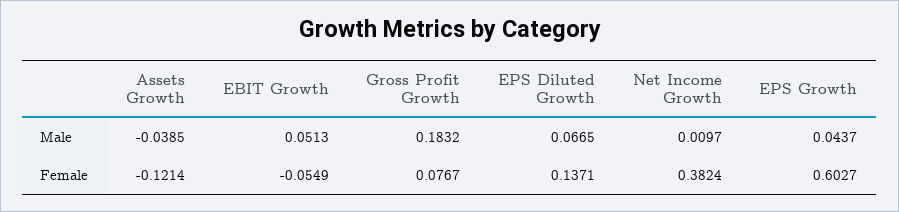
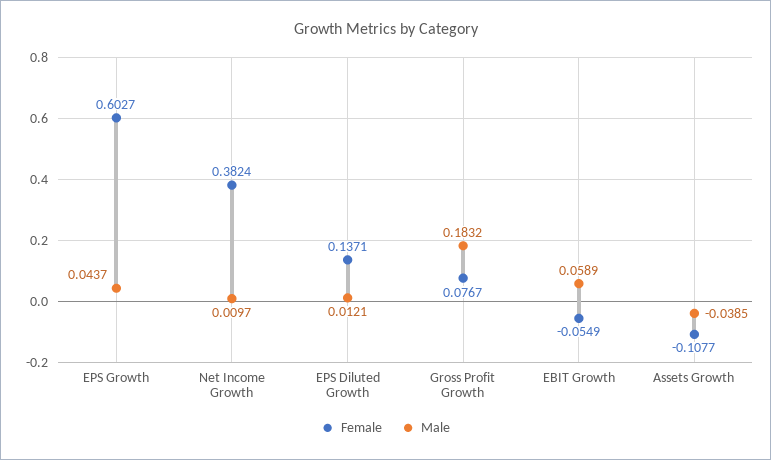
Male, EBIT Growth: 0.0513 -> 0.0589
Male, EPS Diluted Growth: 0.0665 -> 0.0121
Female, Assets Growth: -0.1214 -> -0.1077

